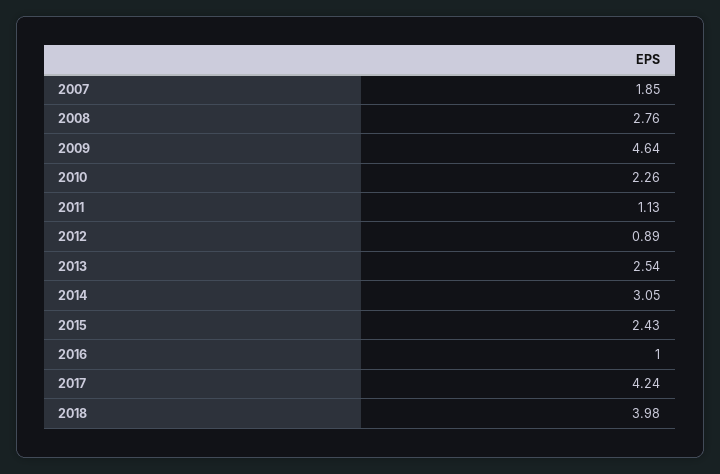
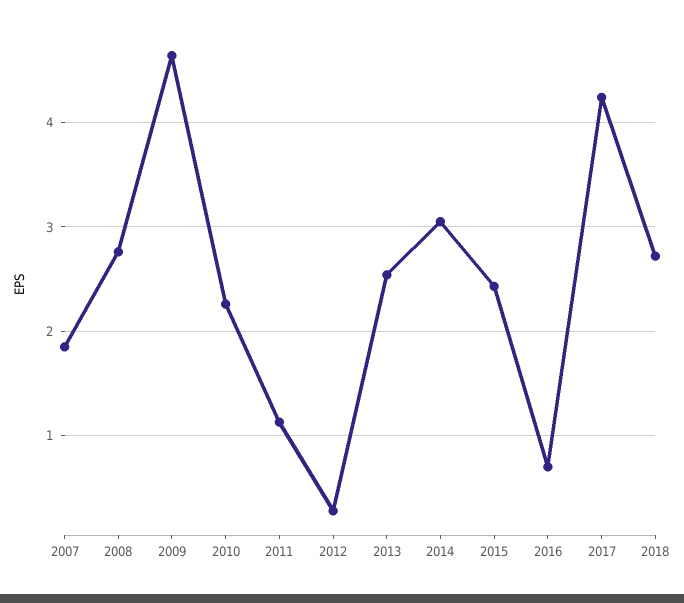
2012: 0.89 -> 0.3
2016: 1 -> 0.7
2018: 3.98 -> 2.7

